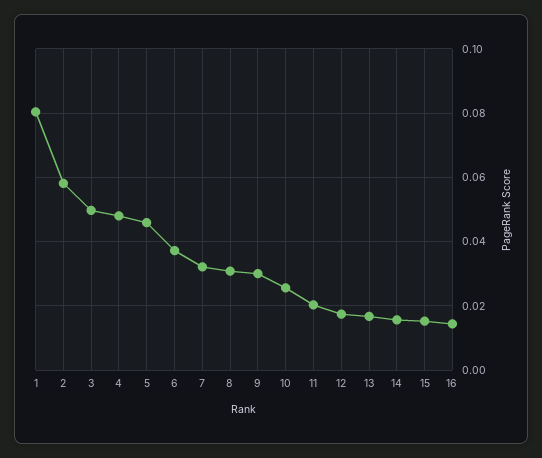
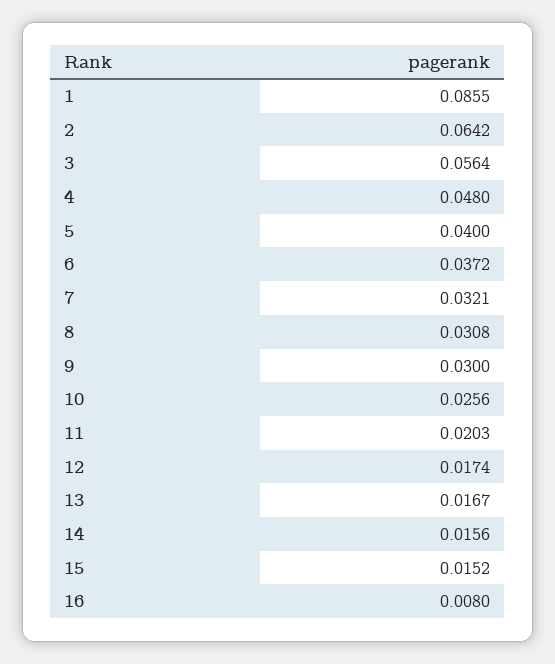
1: 0.08 -> 0.0855
2: 0.058 -> 0.0642
3: 0.05 -> 0.0564
5: 0.046 -> 0.04
16: 0.014 -> 0.008

